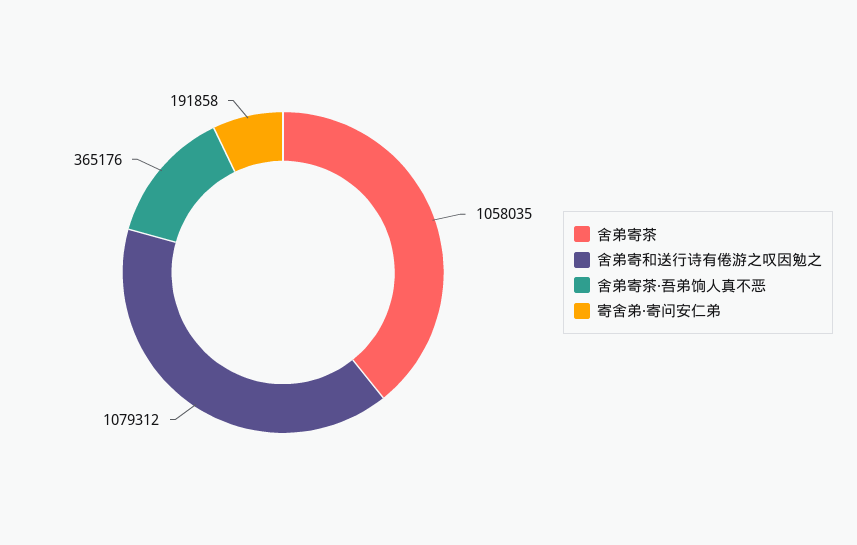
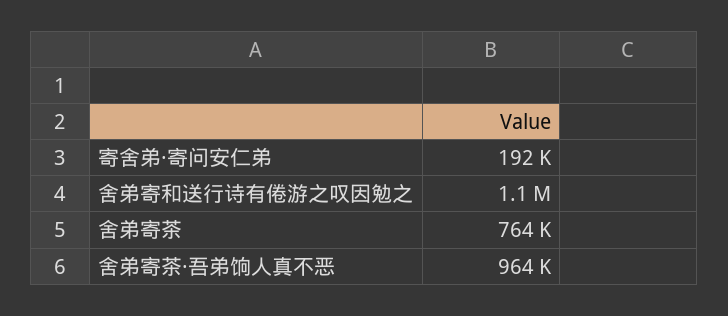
舍弟寄茶: 1058035 -> 764000
舍弟寄茶·吾弟饷人真不恶: 365176 -> 964000

